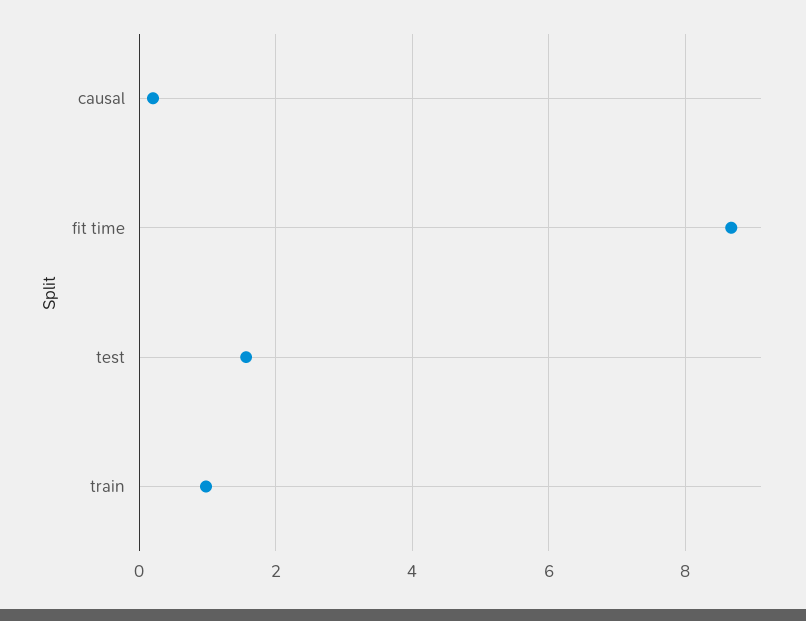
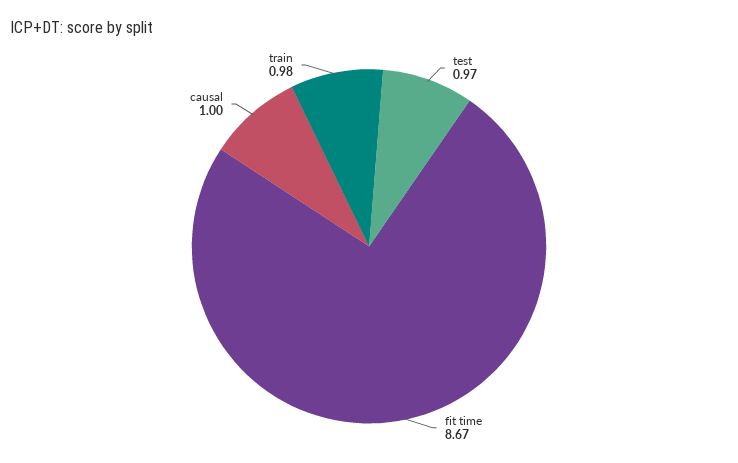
causal: 0.2 -> 1
test: 1.6 -> 0.97

